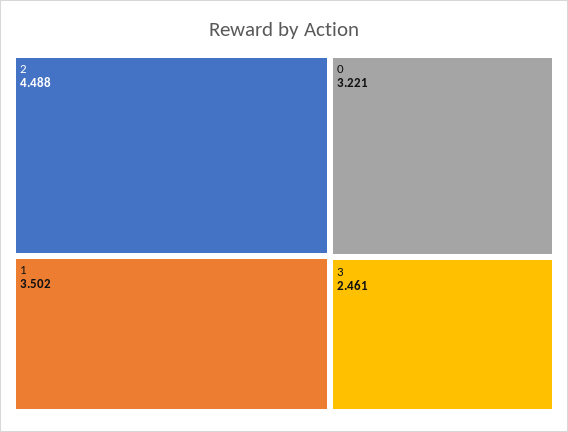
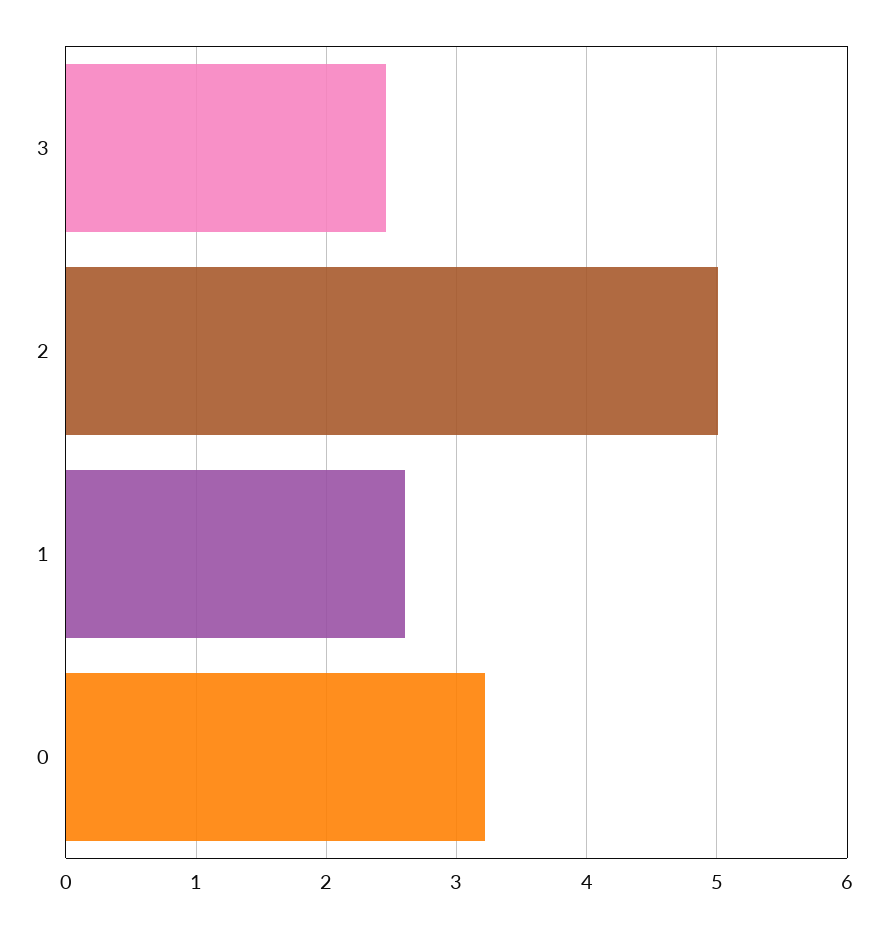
2: 4.488 -> 5
1: 3.502 -> 2.6

